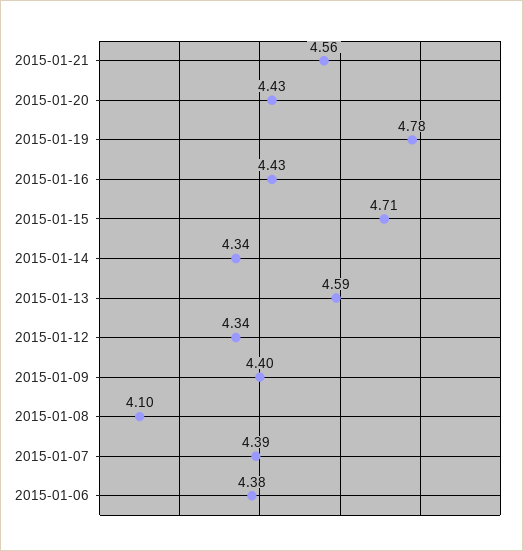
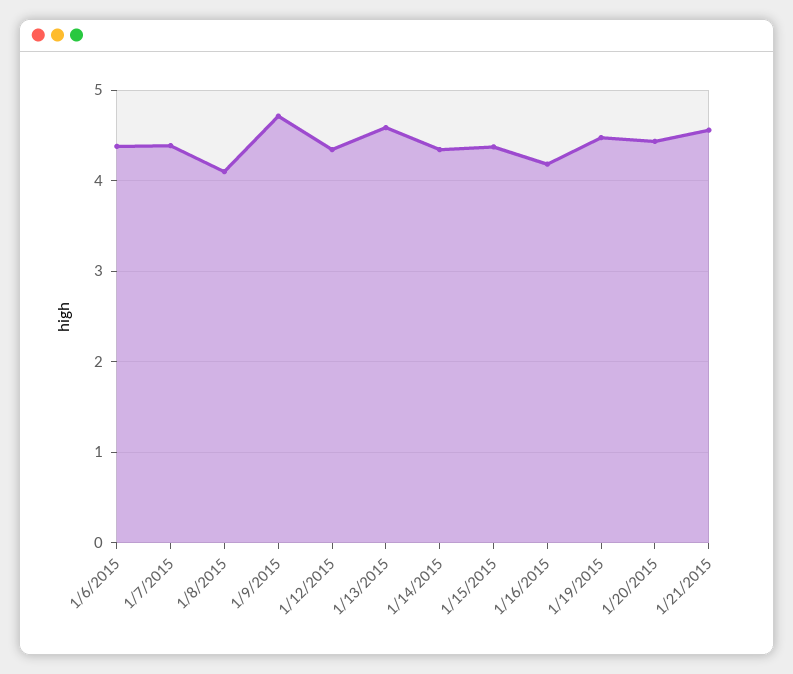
2015-01-19: 4.78 -> 4.5
2015-01-16: 4.43 -> 4.2
2015-01-15: 4.71 -> 4.4
2015-01-09: 4.4 -> 4.7

